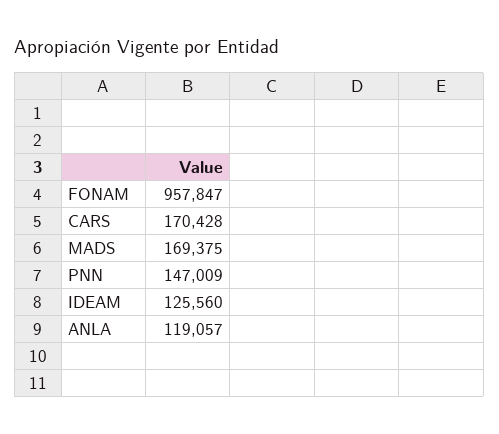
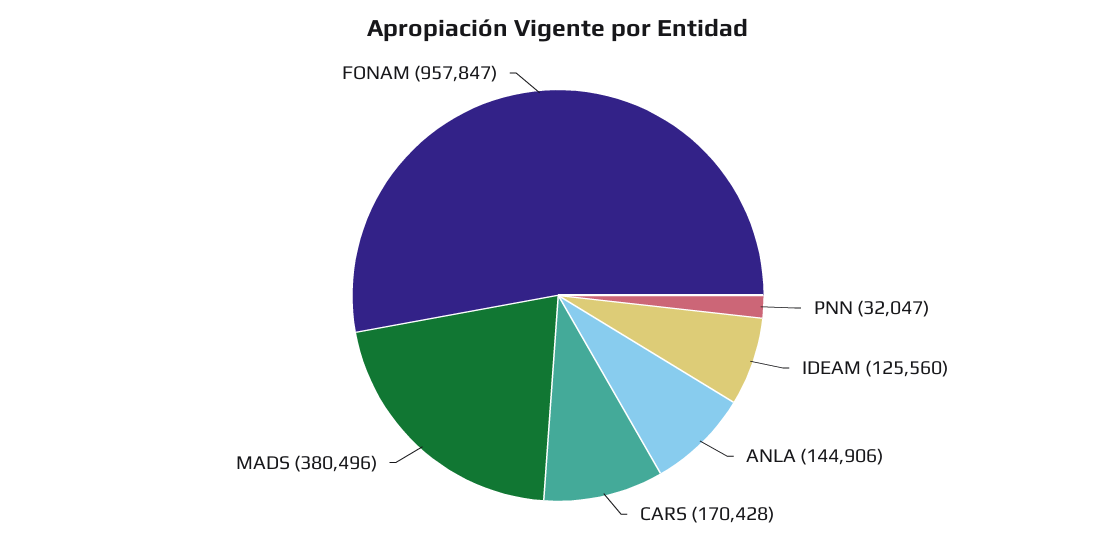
MADS: 169375 -> 380496
PNN: 147009 -> 32047
ANLA: 119057 -> 144906

